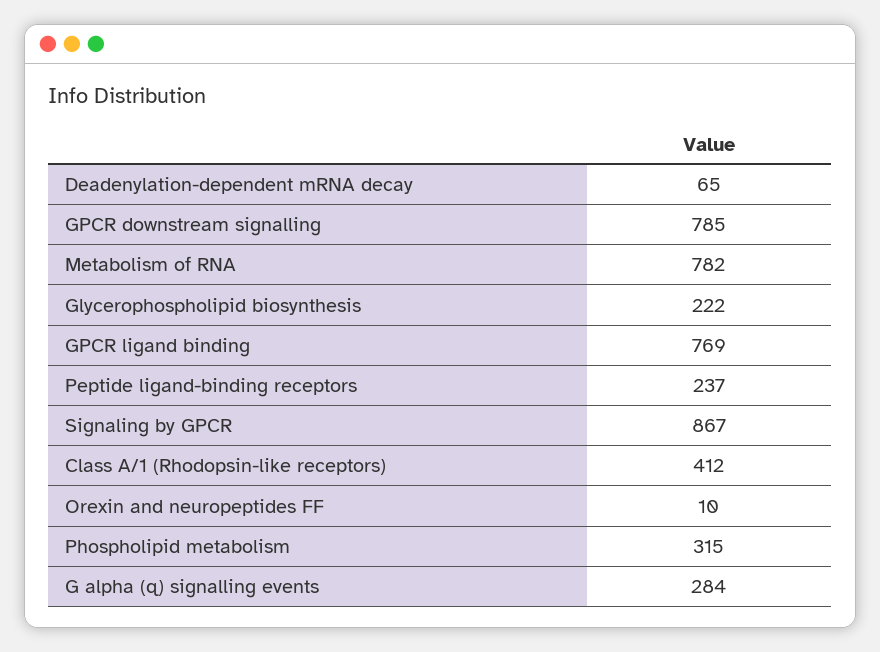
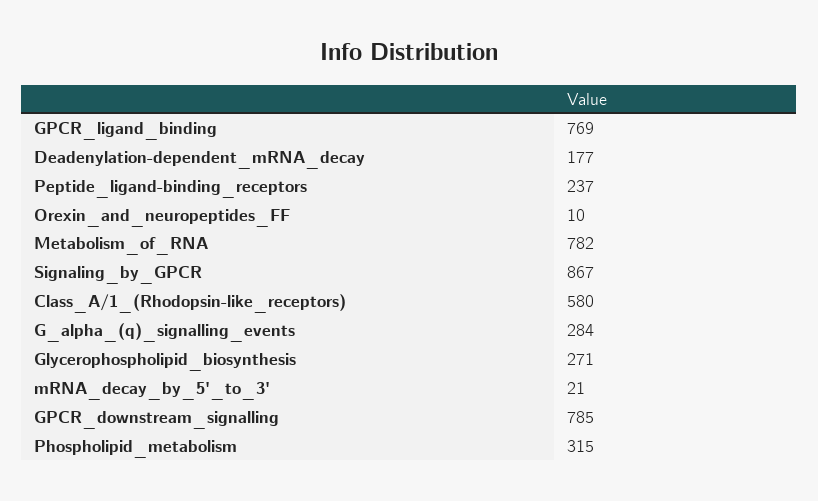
Deadenylation-dependent mRNA decay: 65 -> 177
Glycerophospholipid biosynthesis: 222 -> 271
Class A/1 (Rhodopsin-like receptors): 412 -> 580
mRNA_decay_by_5'_to_3': none -> 21

